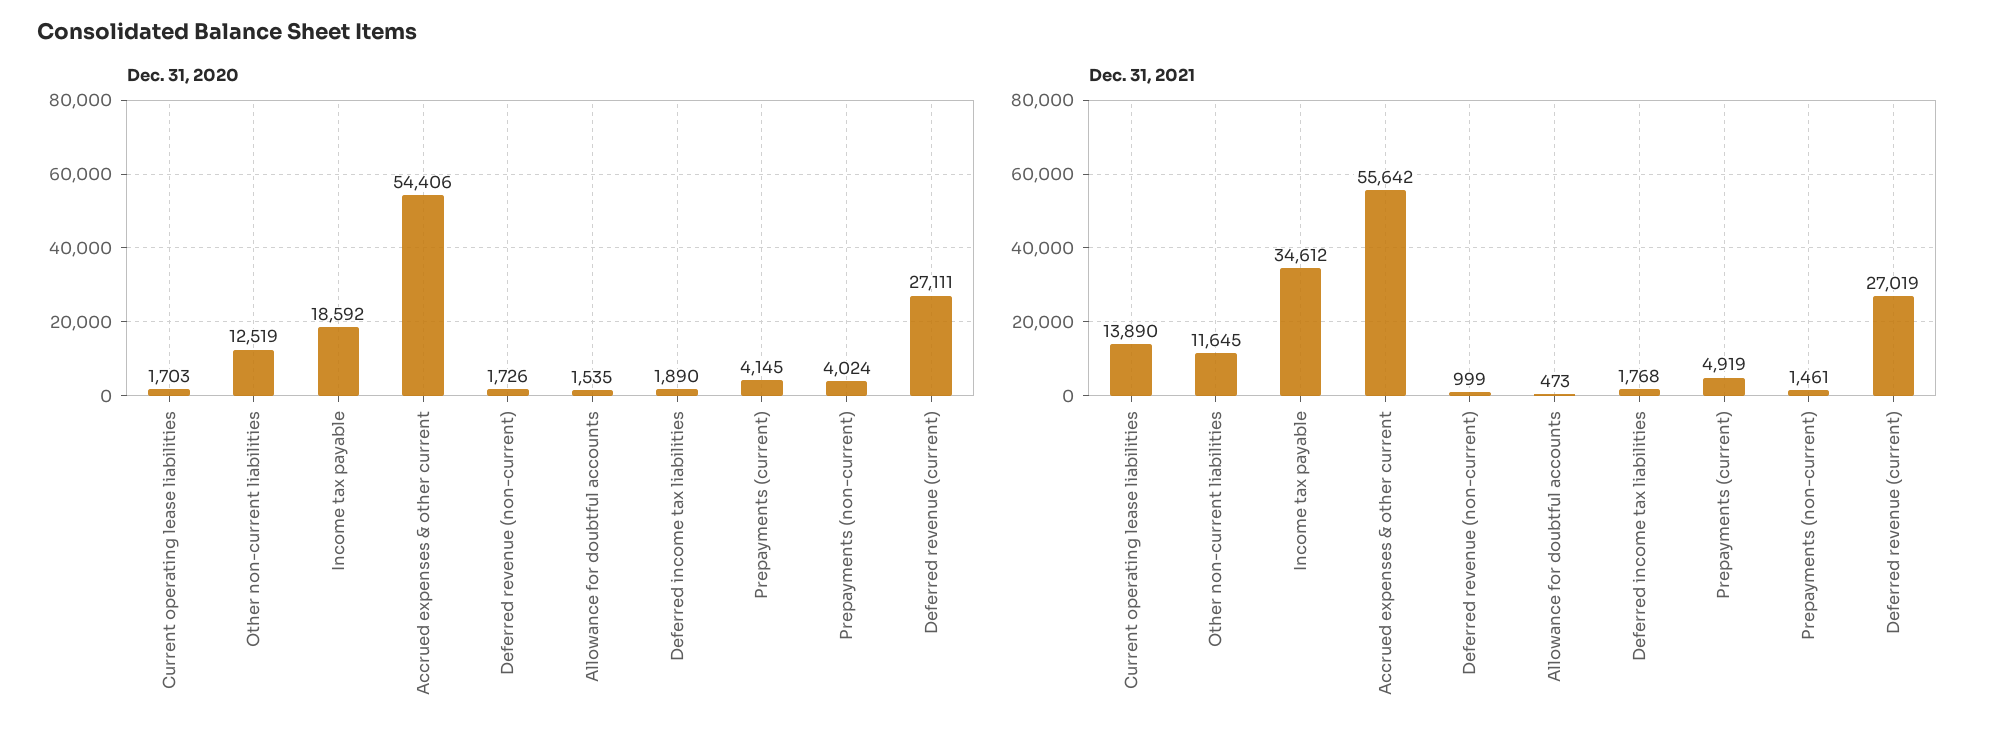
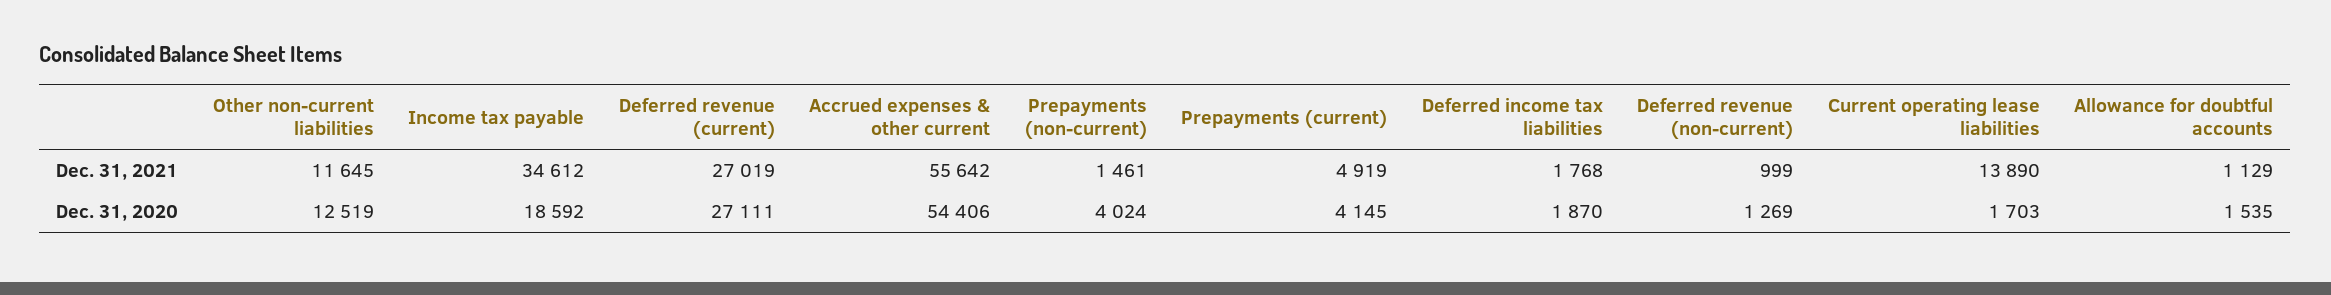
Dec. 31, 2020, Deferred revenue (non-current): 1726 -> 1269
Dec. 31, 2020, Deferred income tax liabilities: 1890 -> 1870
Dec. 31, 2021, Allowance for doubtful accounts: 473 -> 1129

